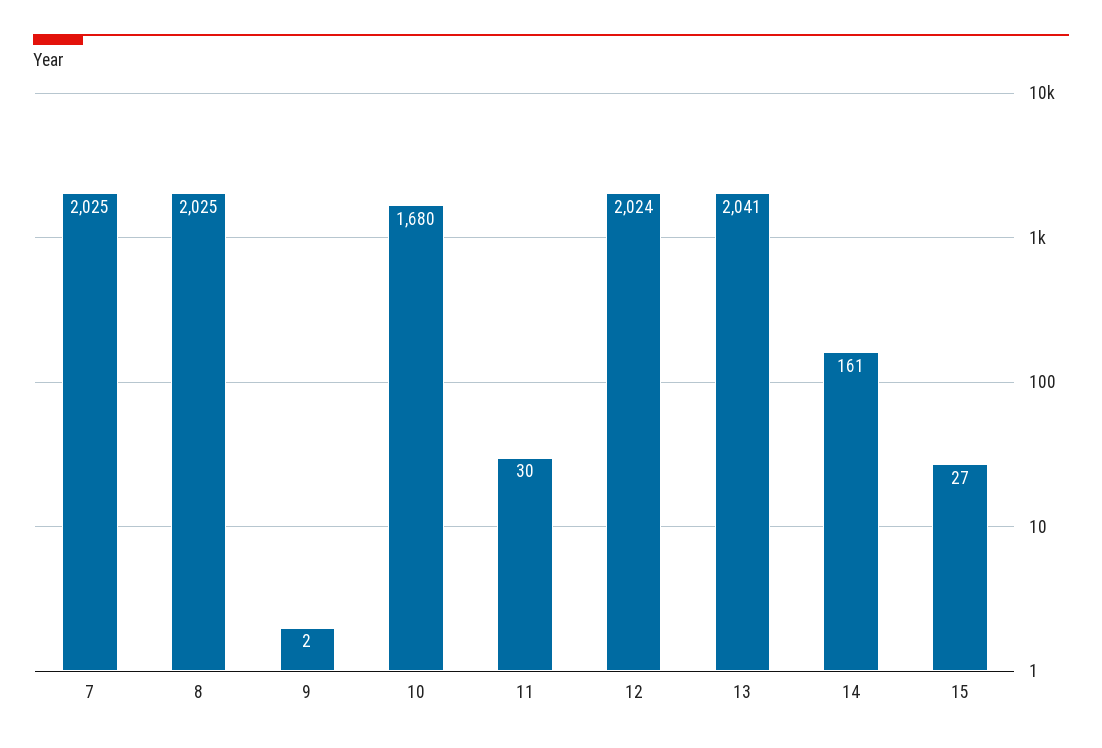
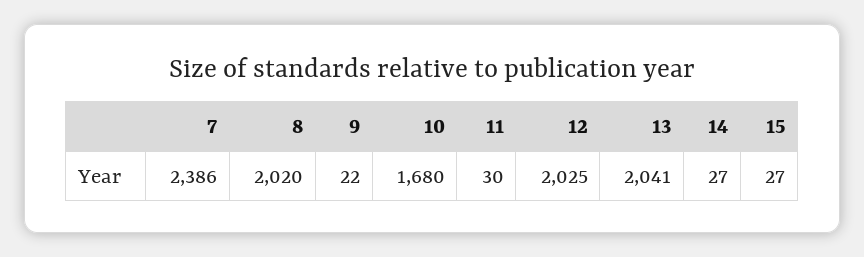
7: 2025 -> 2386
8: 2025 -> 2020
9: 2 -> 22
12: 2024 -> 2025
14: 161 -> 27

